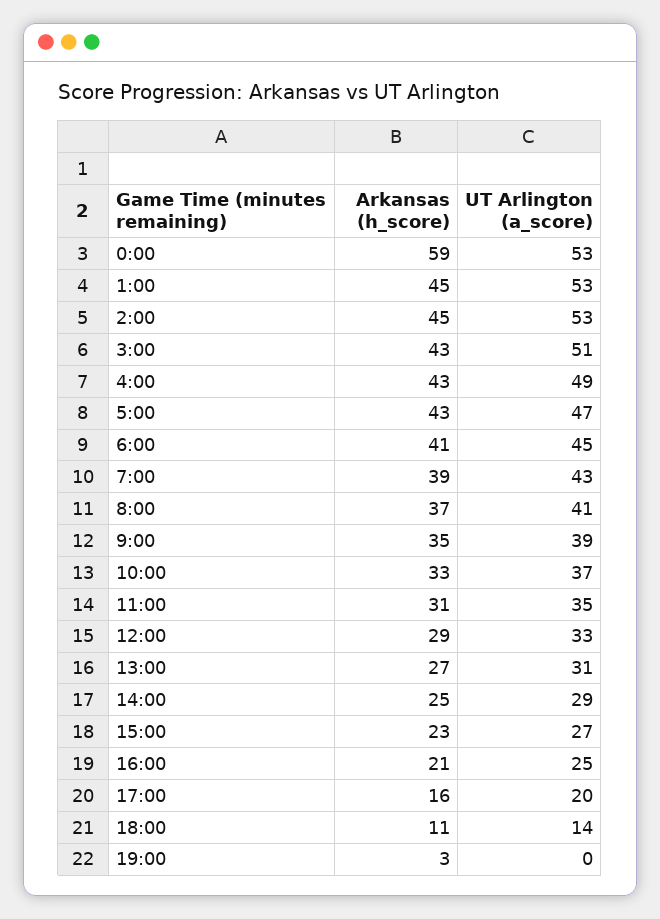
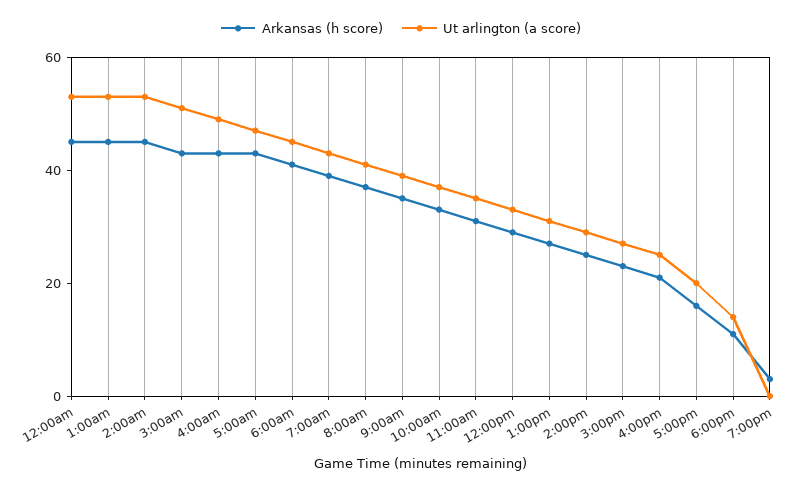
Arkansas (h_score), 0:00: 59 -> 45

